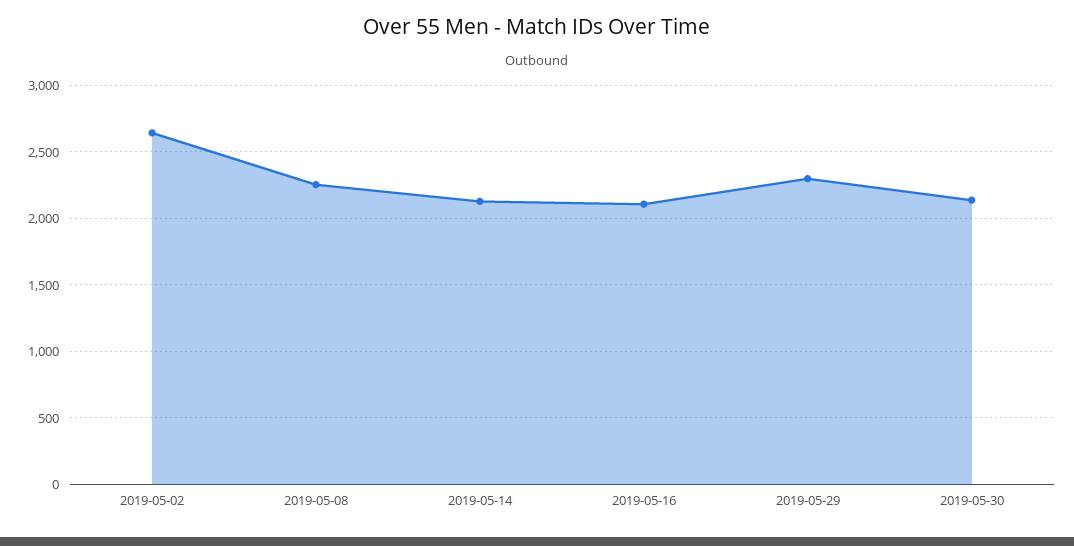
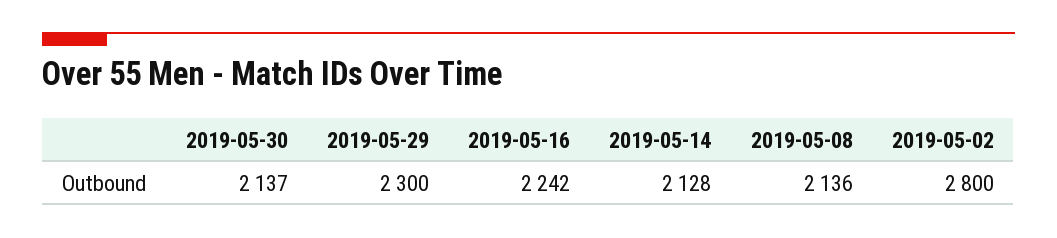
2019-05-02: 2650 -> 2800
2019-05-08: 2250 -> 2136
2019-05-16: 2100 -> 2242

